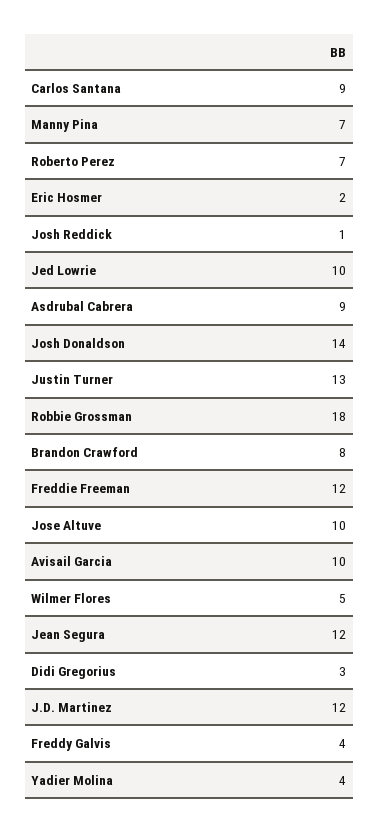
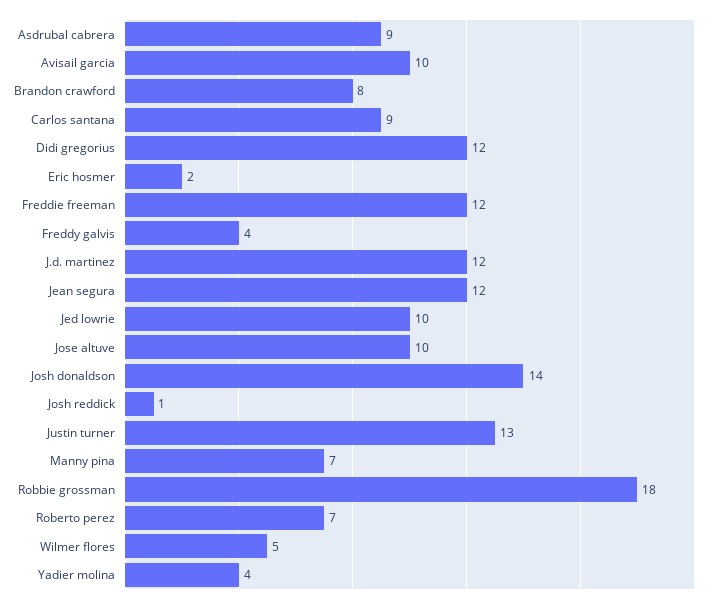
Didi Gregorius: 3 -> 12

